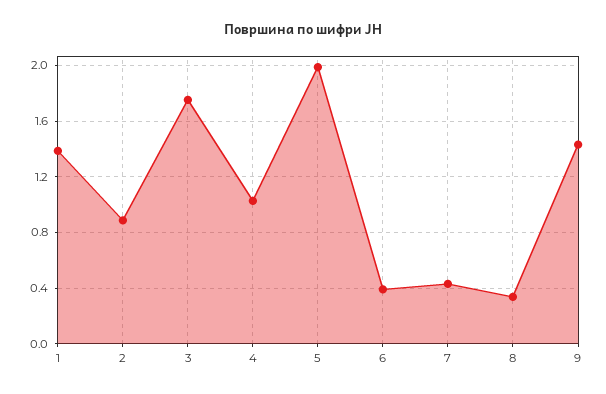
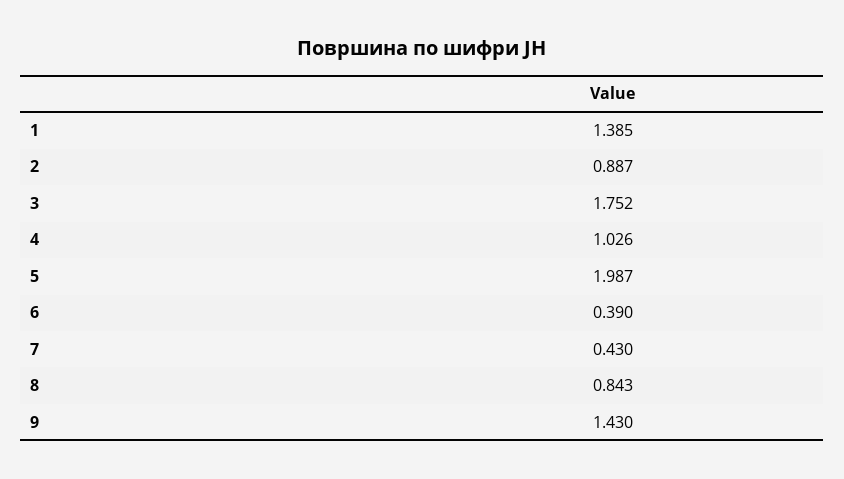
8: 0.35 -> 0.843

